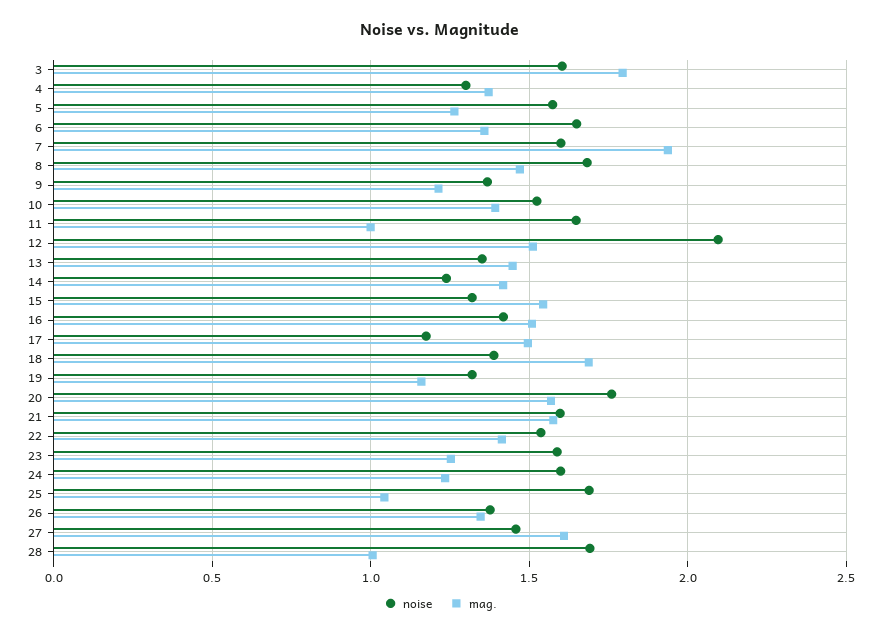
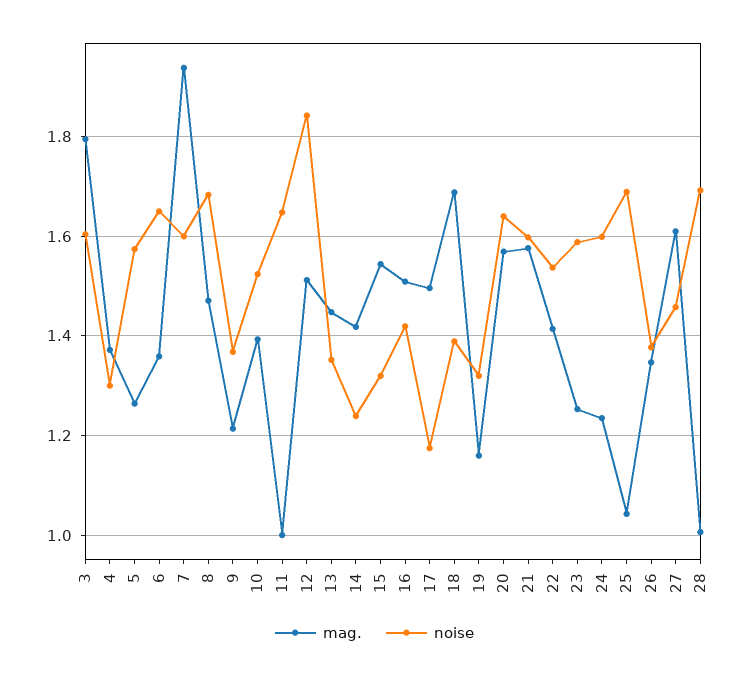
noise, 12: 2.1 -> 1.84
noise, 20: 1.75 -> 1.64

